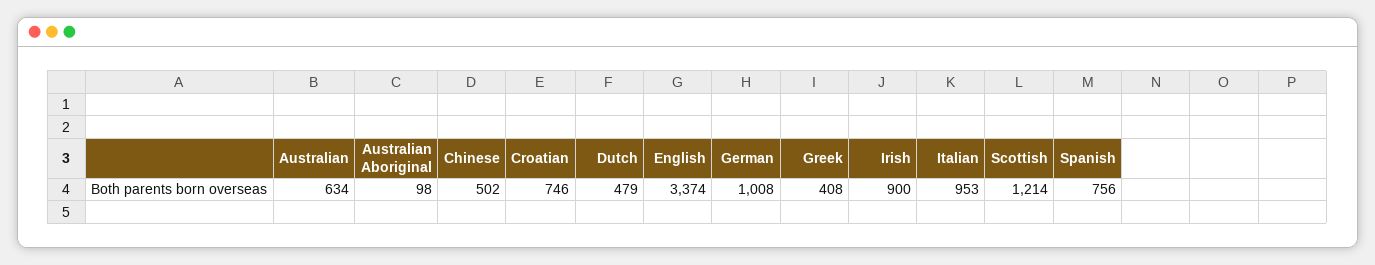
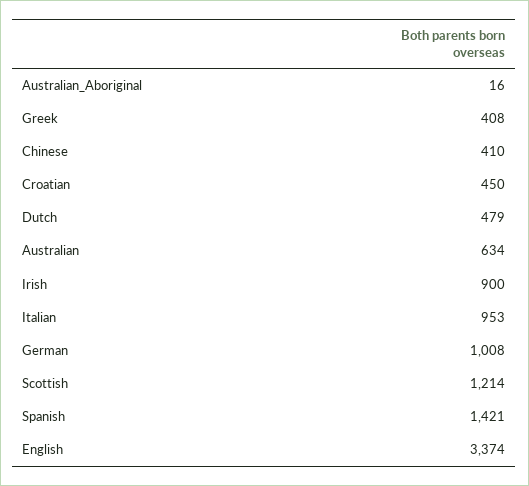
Australian Aboriginal: 98 -> 16
Chinese: 502 -> 410
Croatian: 746 -> 450
Spanish: 756 -> 1421

